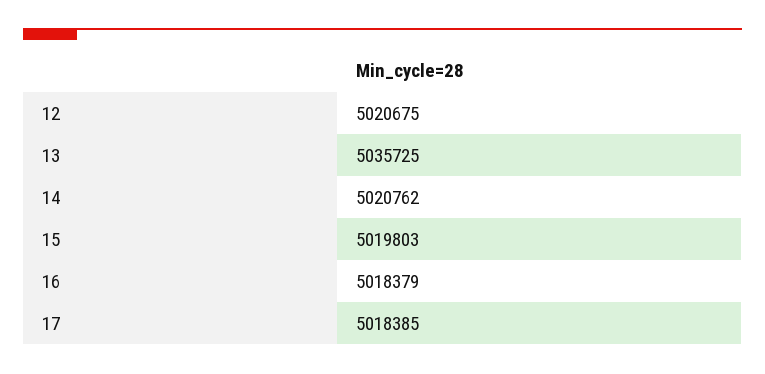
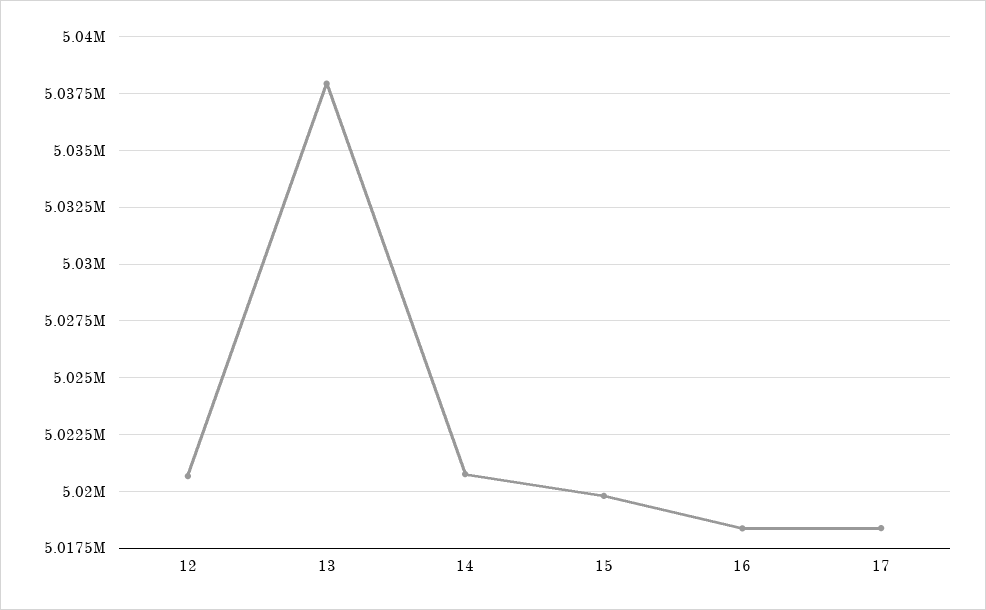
13: 5035725 -> 5038000

